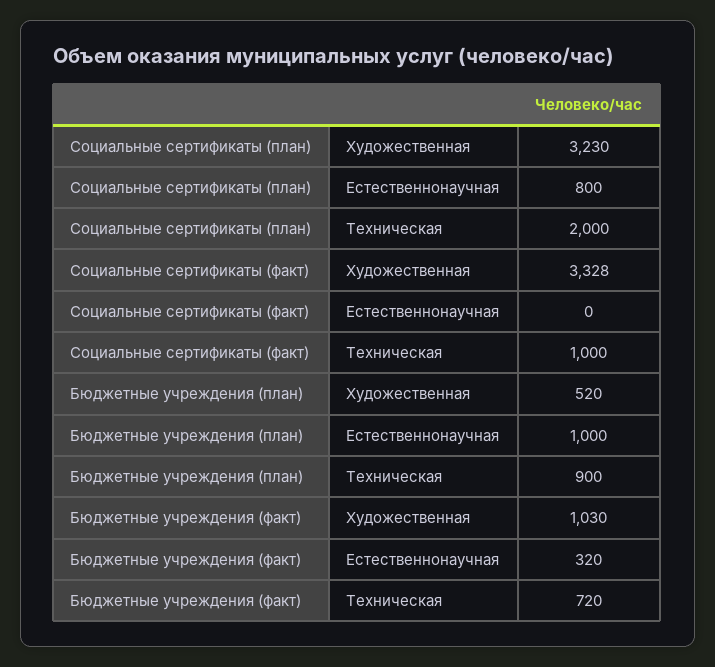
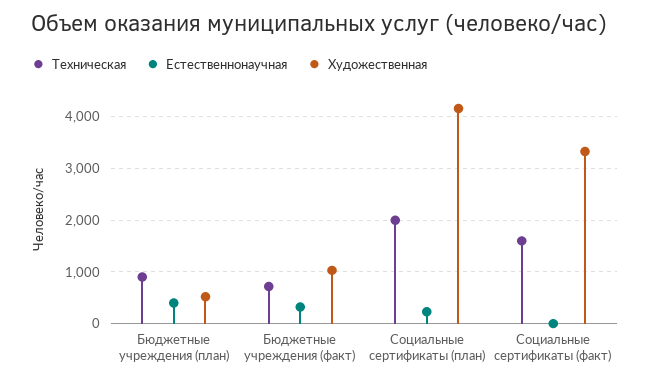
Художественная, Социальные сертификаты (план): 3230 -> 4200
Естественнонаучная, Социальные сертификаты (план): 800 -> 200
Техническая, Социальные сертификаты (факт): 1000 -> 1600
Естественнонаучная, Бюджетные учреждения (план): 1000 -> 400

